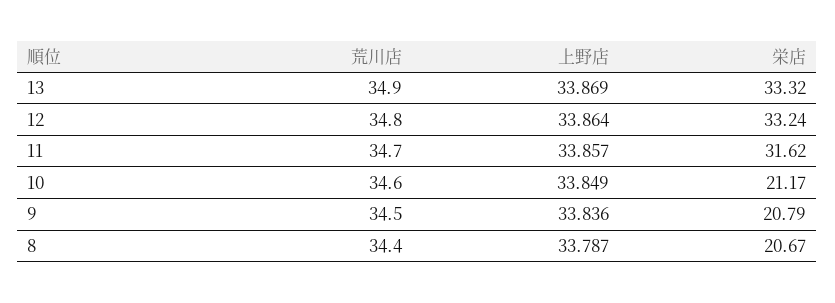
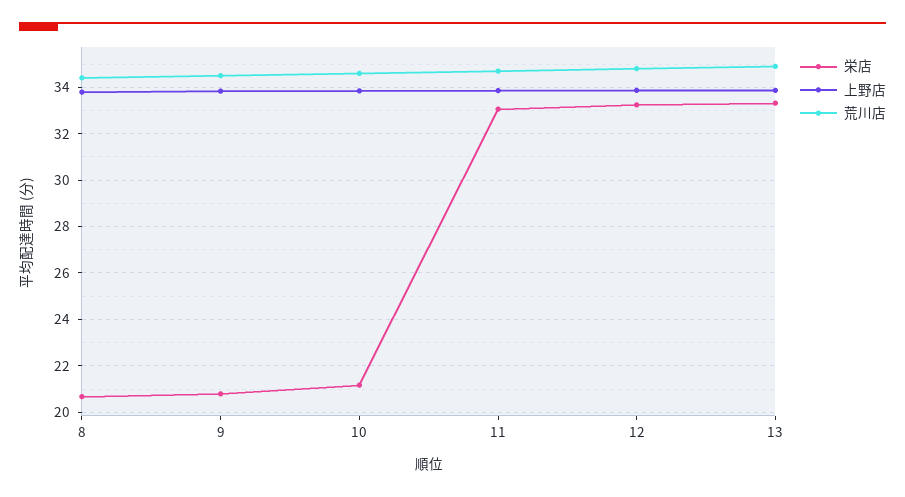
栄店, 11: 31.62 -> 33

